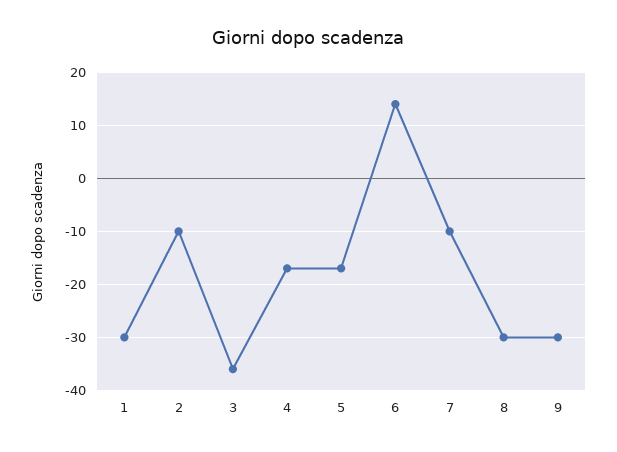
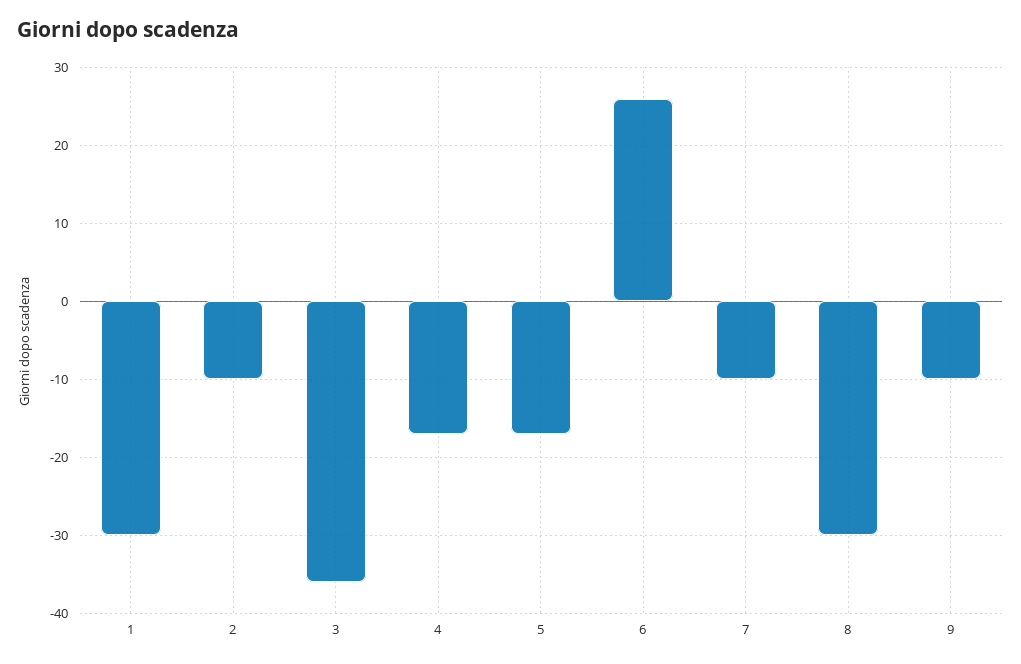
6: 15 -> 26
9: -30 -> -10

